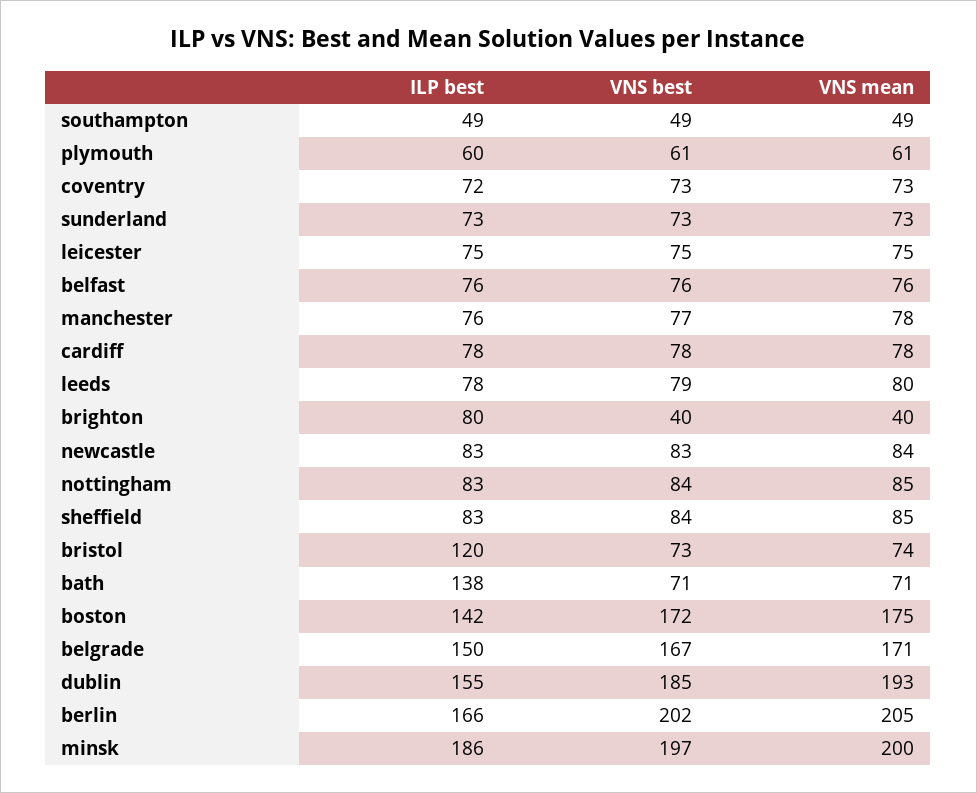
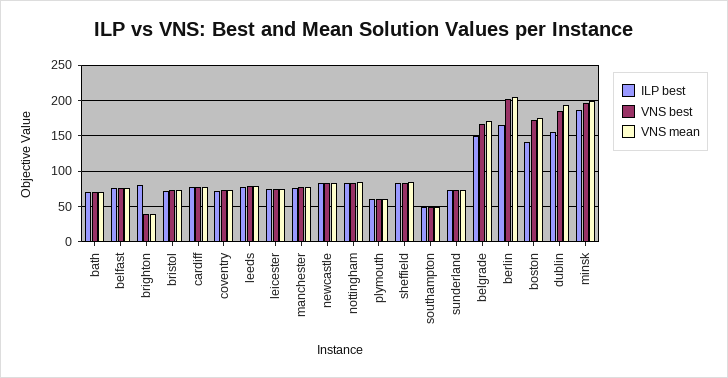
ILP best, bristol: 120 -> 70
ILP best, bath: 138 -> 70

